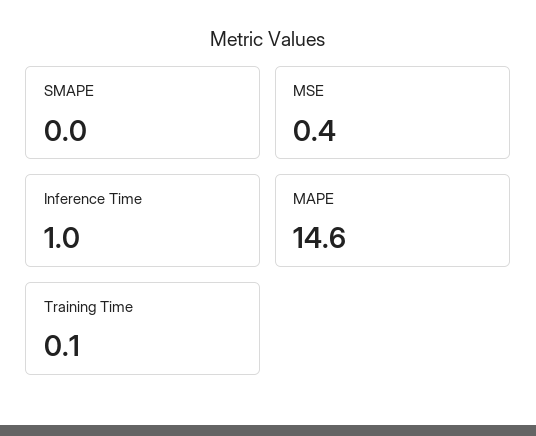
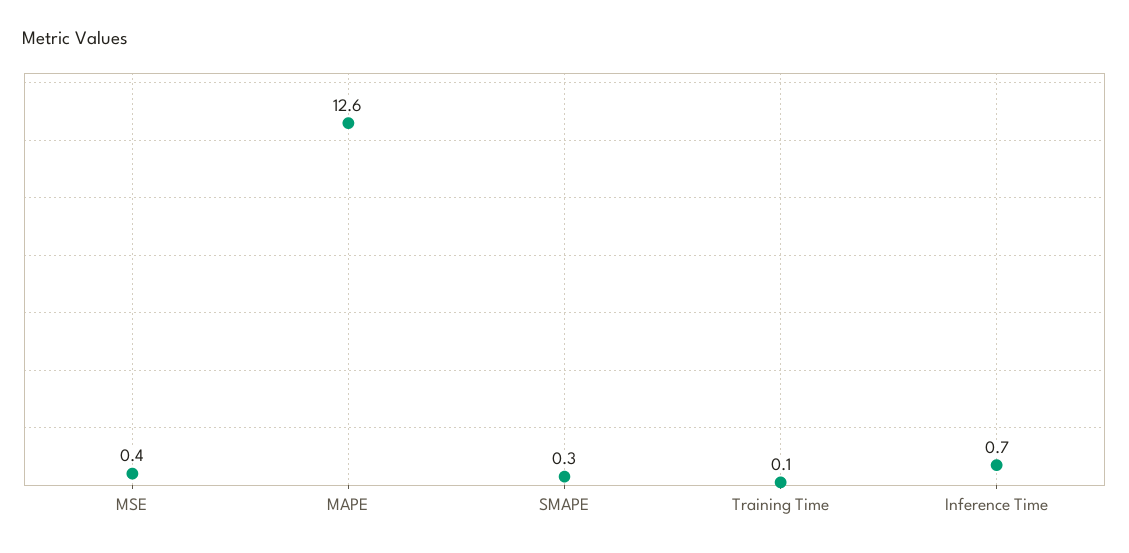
SMAPE: 0 -> 0.3
Inference Time: 1 -> 0.7
MAPE: 14.6 -> 12.6

